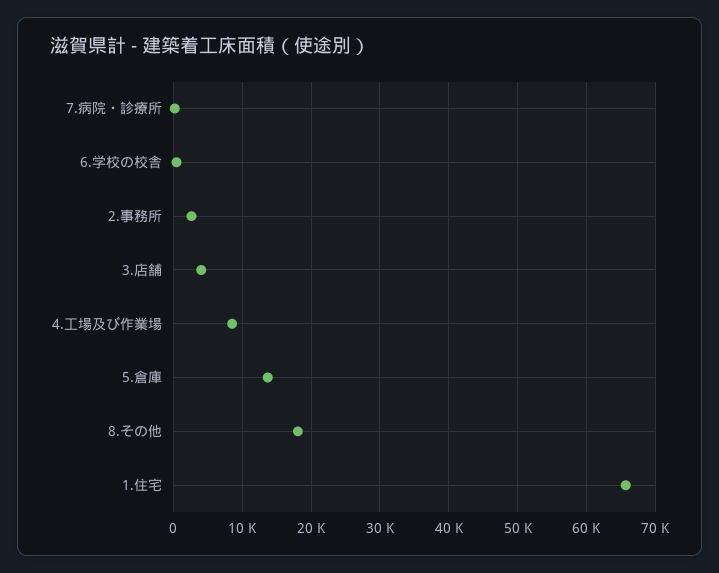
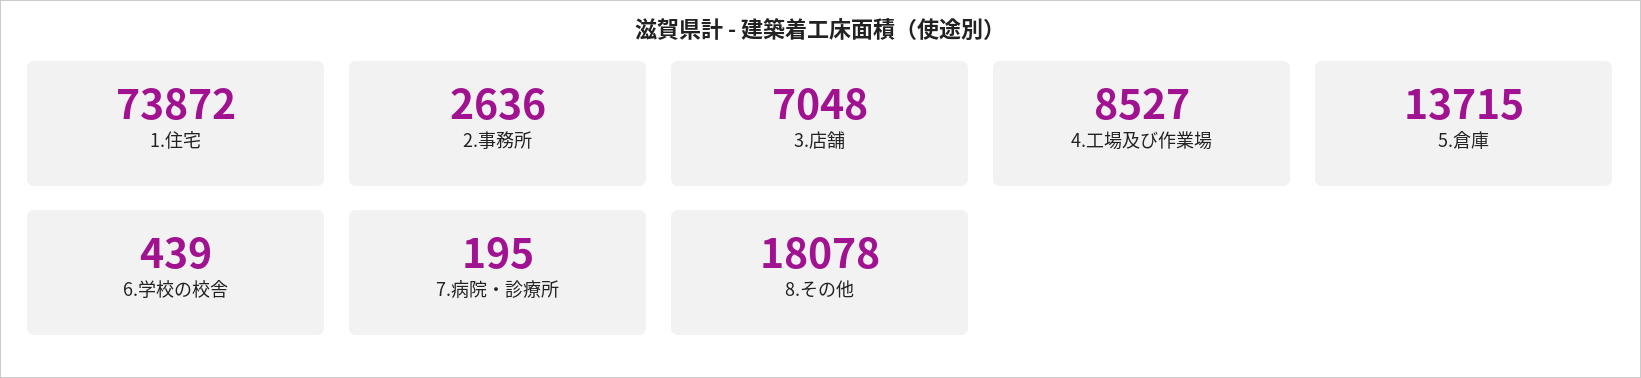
3.店舗: 4000 -> 7048
1.住宅: 66000 -> 73872

